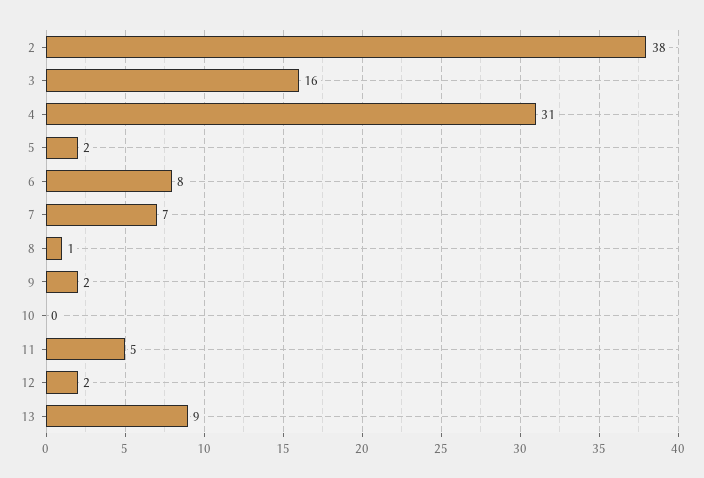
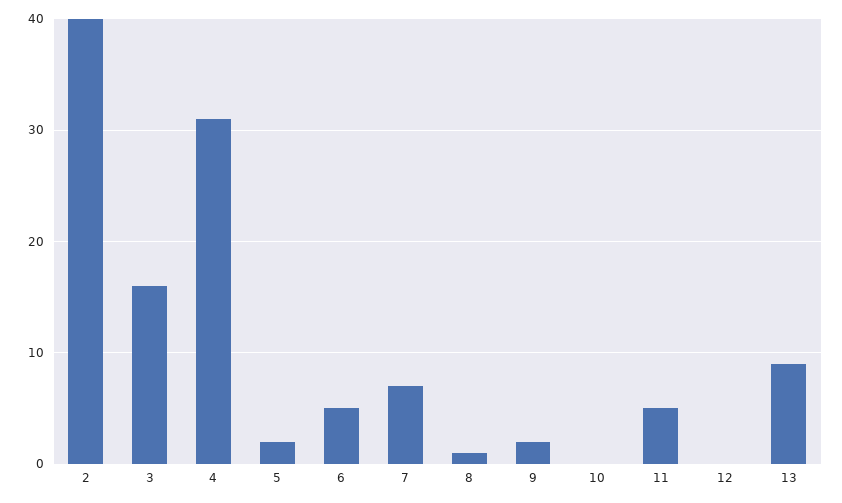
2: 38 -> 40
6: 8 -> 5
12: 2 -> 0

